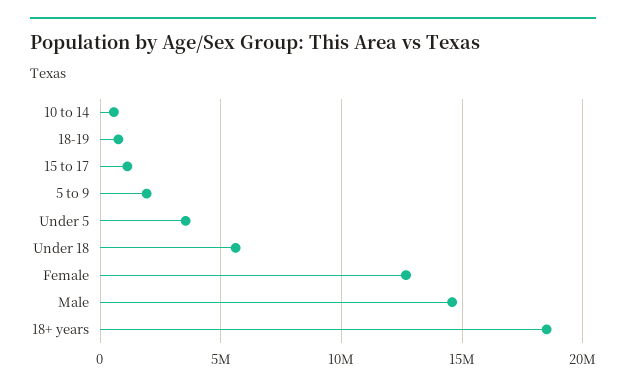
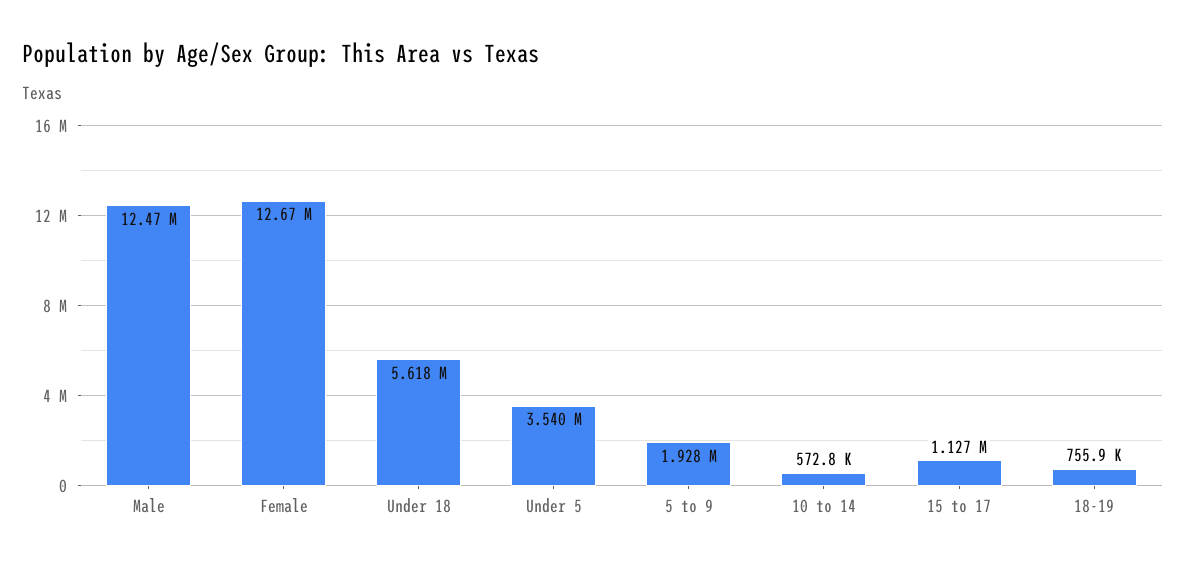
Male: 14500000 -> 12470000
18+ years: 18500000 -> none

